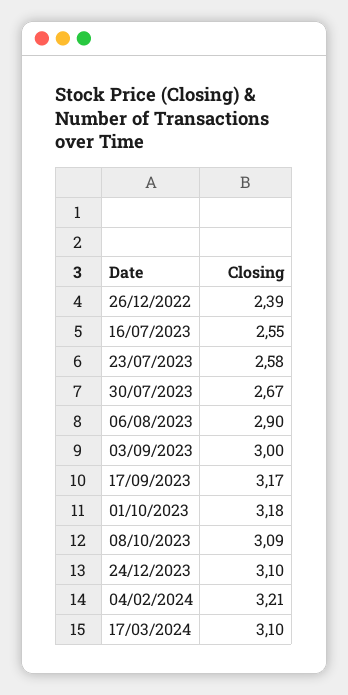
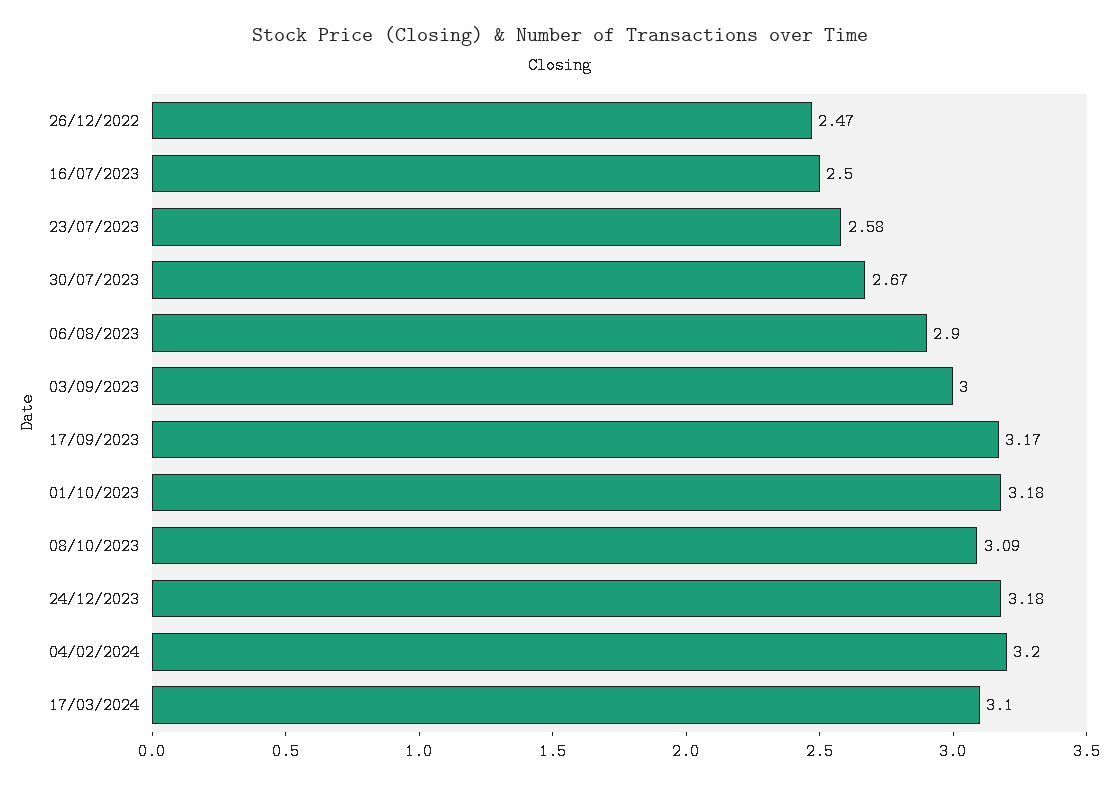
26/12/2022: 2.39 -> 2.47
16/07/2023: 2.55 -> 2.5
24/12/2023: 3.1 -> 3.18
04/02/2024: 3.21 -> 3.2

